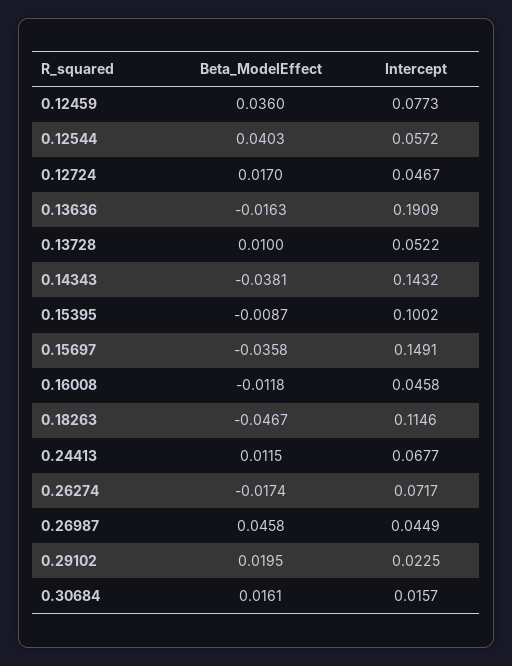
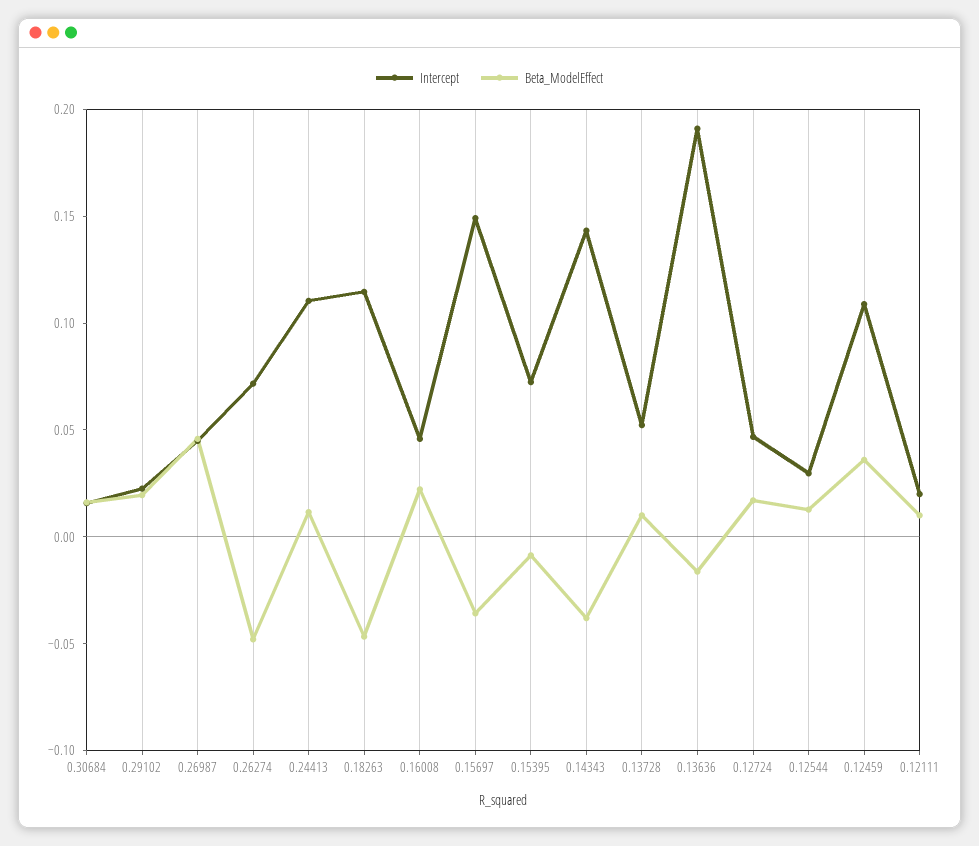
Intercept, 0.12459: 0.0773 -> 0.11
Beta_ModelEffect, 0.12544: 0.0403 -> 0.01
Intercept, 0.12544: 0.0572 -> 0.03
Intercept, 0.15395: 0.1002 -> 0.07
Beta_ModelEffect, 0.16008: -0.0118 -> 0.02
Intercept, 0.24413: 0.0677 -> 0.11
Beta_ModelEffect, 0.26274: -0.0174 -> -0.05
Intercept, 0.12111: none -> 0.02
Beta_ModelEffect, 0.12111: none -> 0.01

